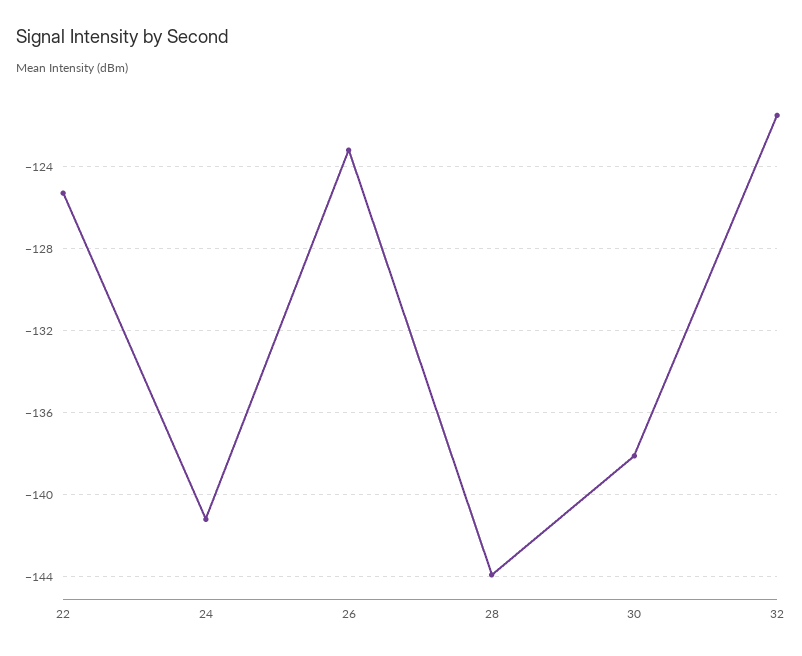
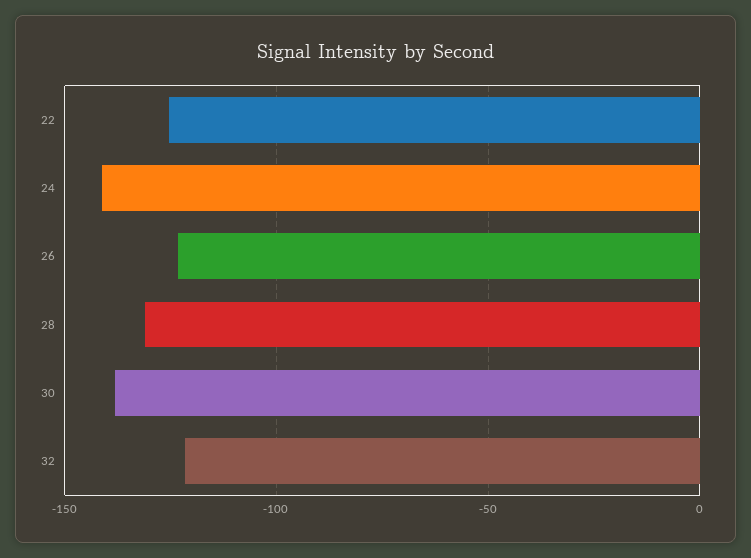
28: -144 -> -130

